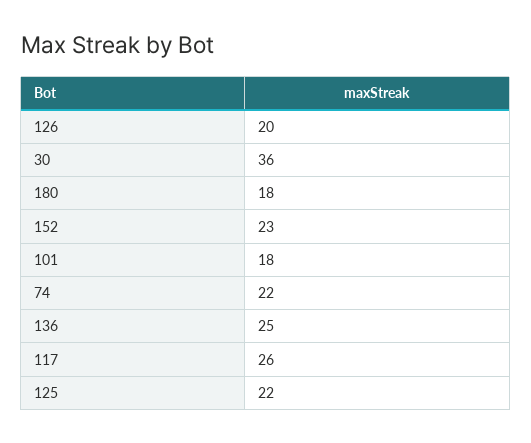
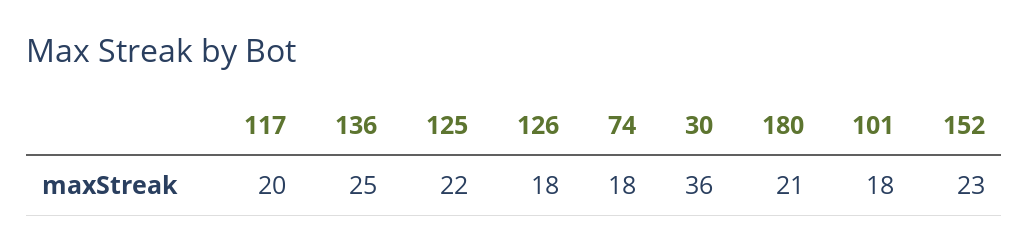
126: 20 -> 18
180: 18 -> 21
74: 22 -> 18
117: 26 -> 20

